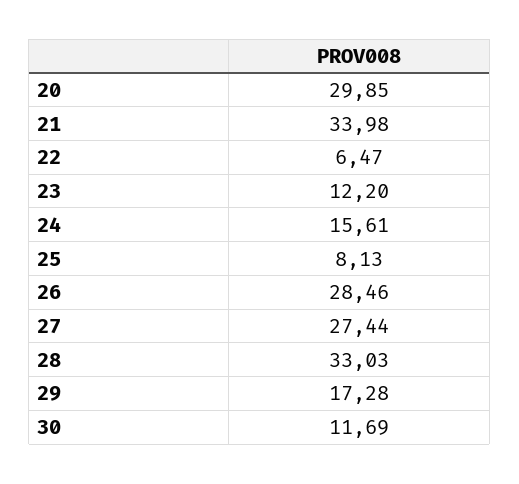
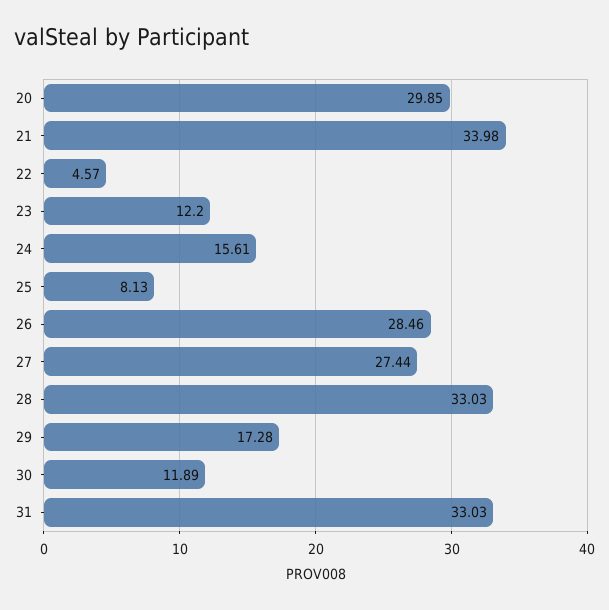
22: 6.47 -> 4.57
30: 11.69 -> 11.89
31: none -> 33.03

